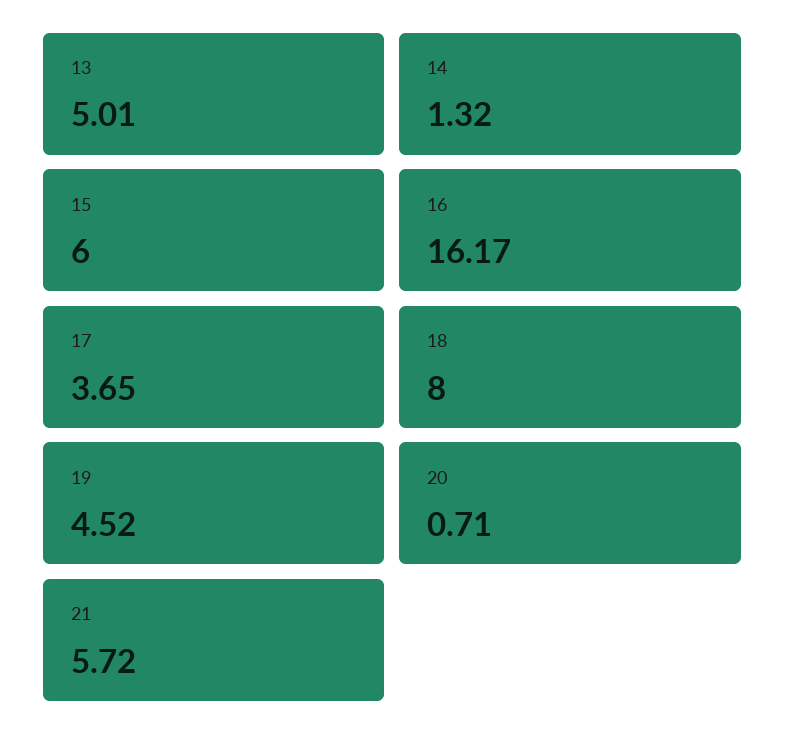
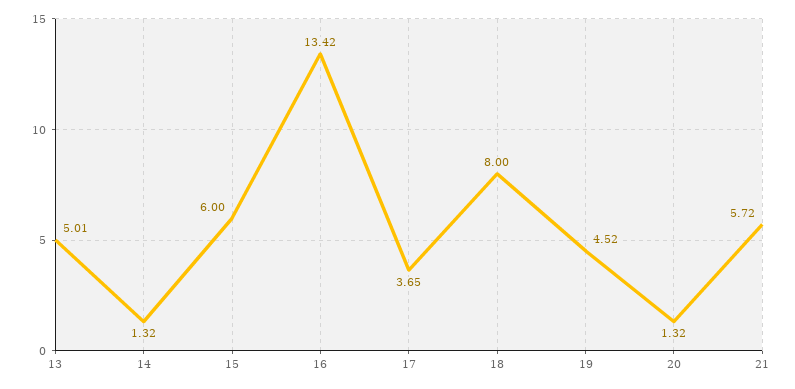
16: 16.17 -> 13.42
20: 0.71 -> 1.32

